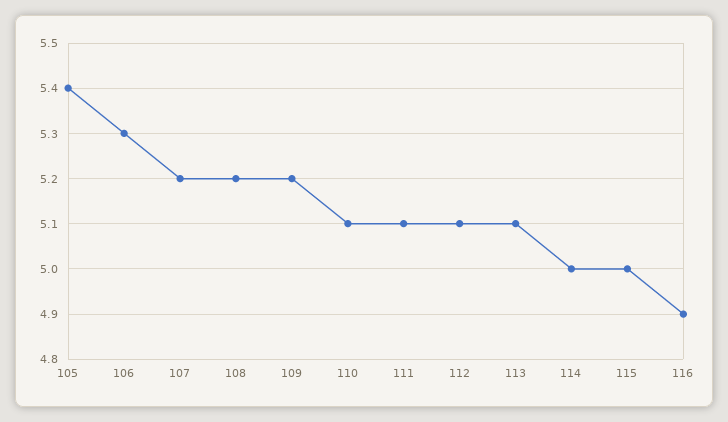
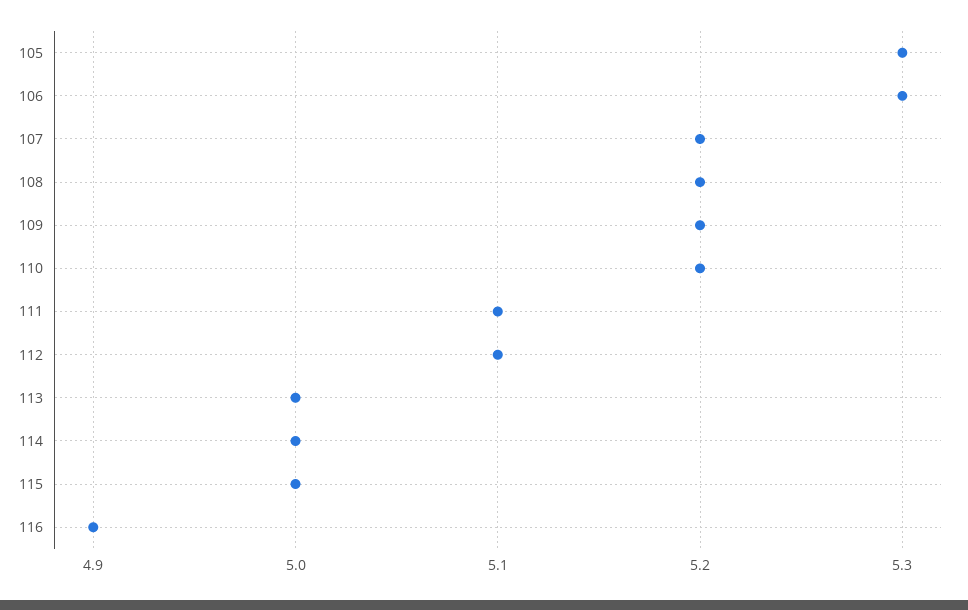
105: 5.4 -> 5.3
110: 5.1 -> 5.2
113: 5.1 -> 5

